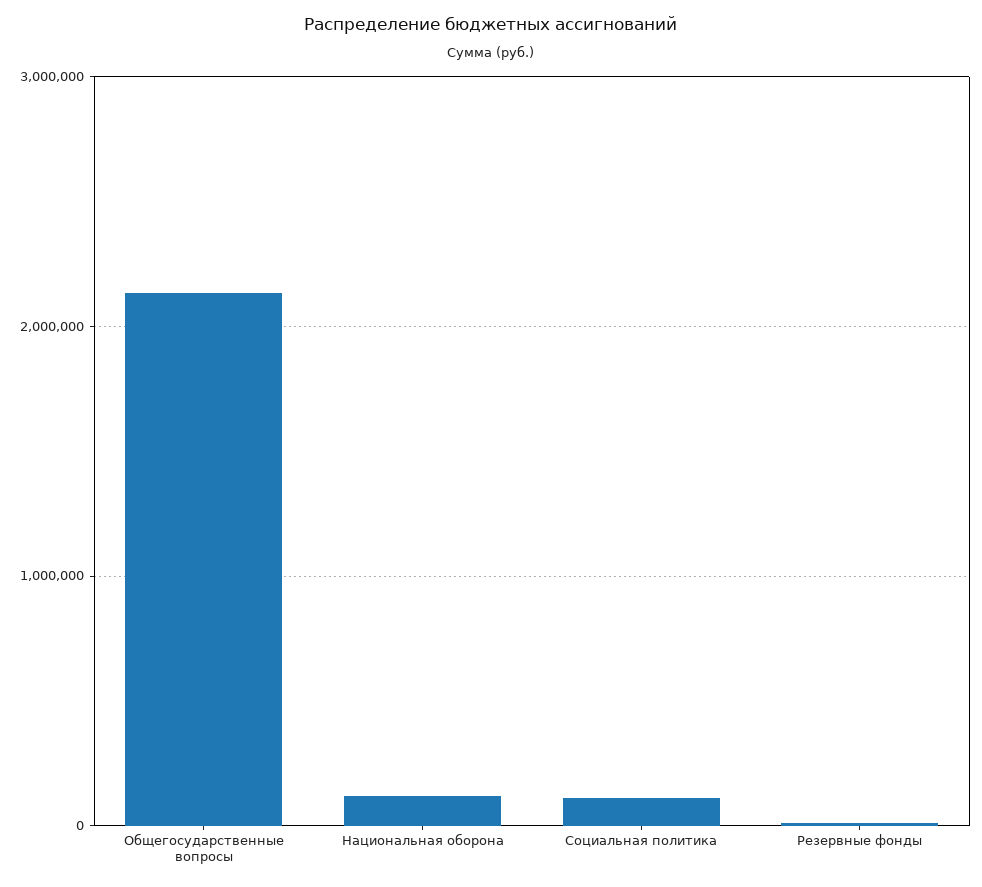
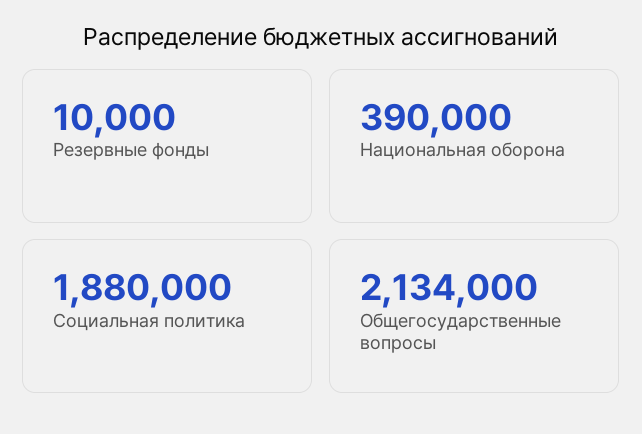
Национальная оборона: 100000 -> 390000
Социальная политика: 100000 -> 1880000

